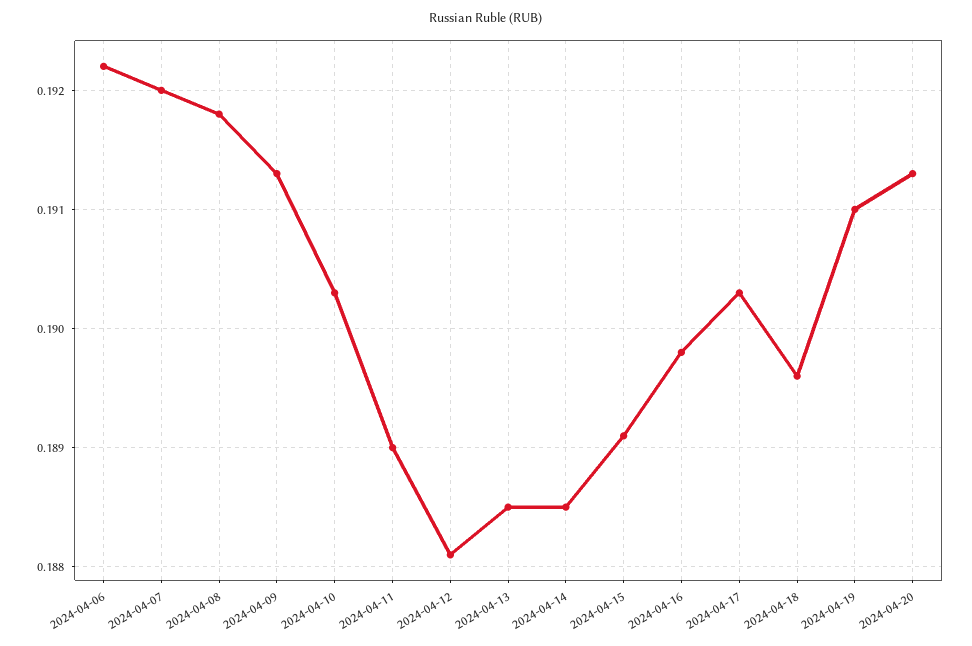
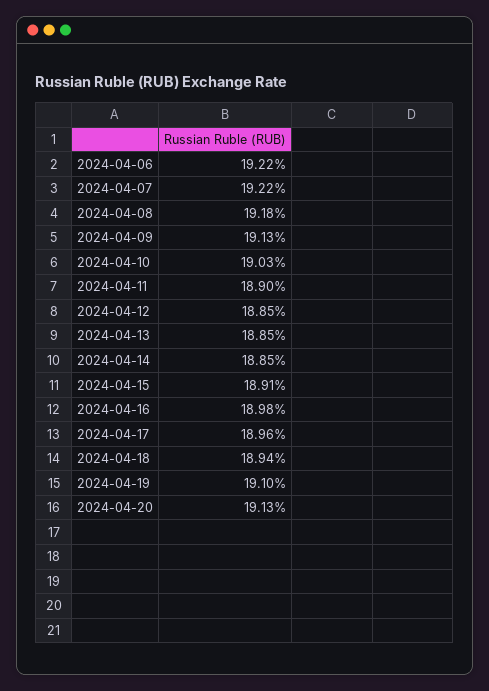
2024-04-07: 0.192 -> 0.1922
2024-04-12: 0.1881 -> 0.1885
2024-04-17: 0.1903 -> 0.1896
2024-04-18: 0.1896 -> 0.1894

